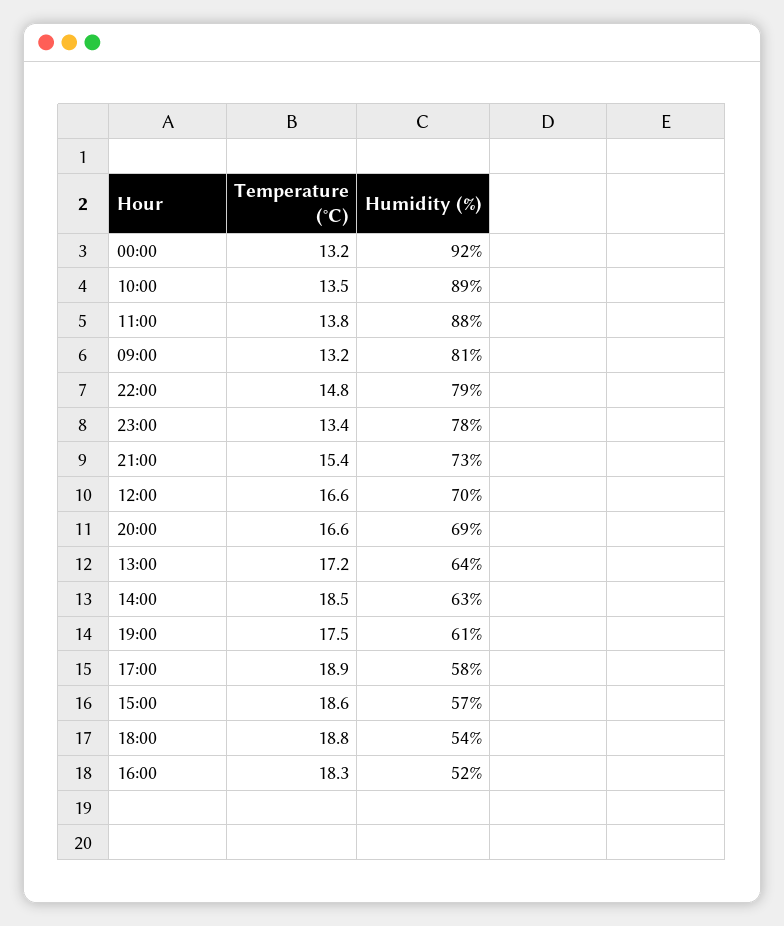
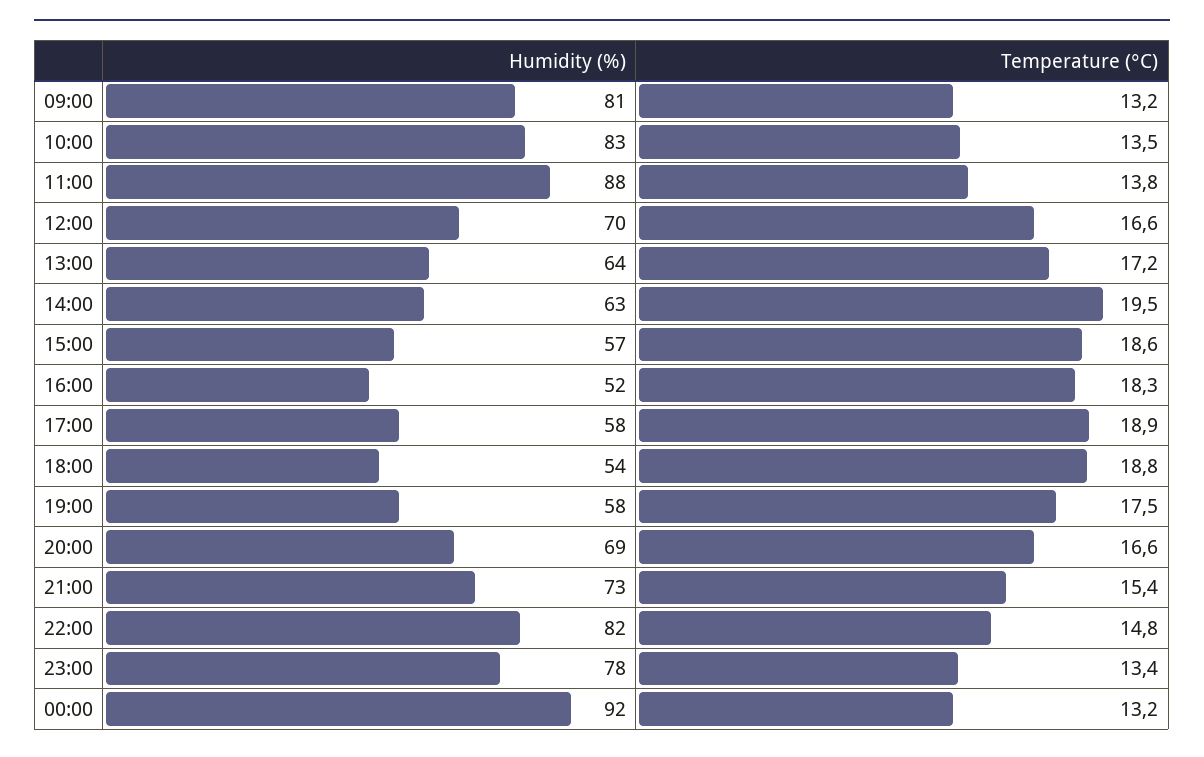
Humidity (%), 10:00: 89 -> 83
Humidity (%), 22:00: 79 -> 82
Temperature (°C), 14:00: 18.5 -> 19.5
Humidity (%), 19:00: 61 -> 58

